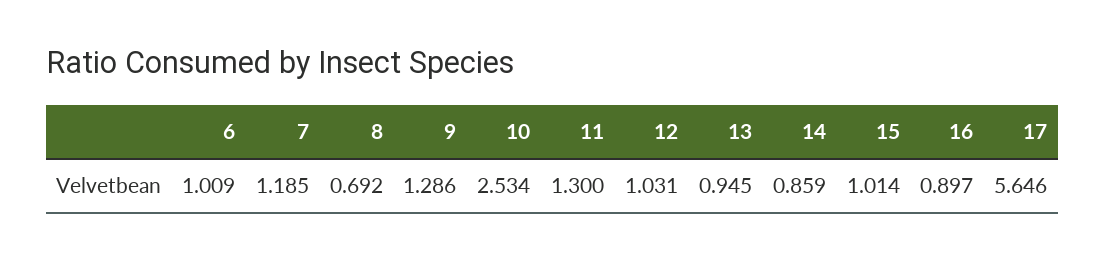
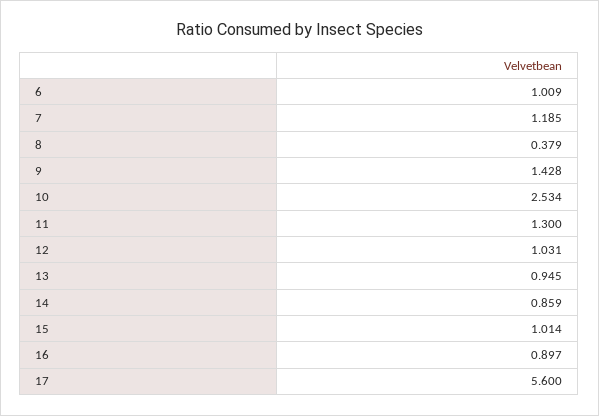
8: 0.692 -> 0.379
9: 1.286 -> 1.428
17: 5.646 -> 5.6

